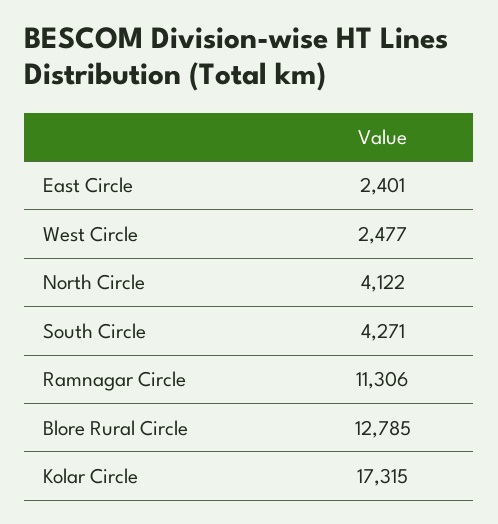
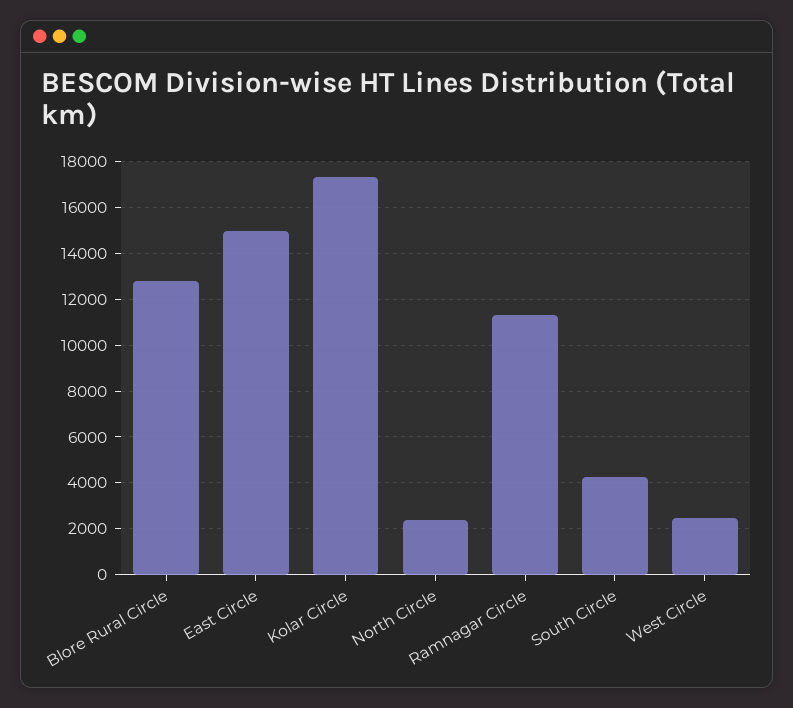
East Circle: 2401 -> 15000
North Circle: 4122 -> 2500

